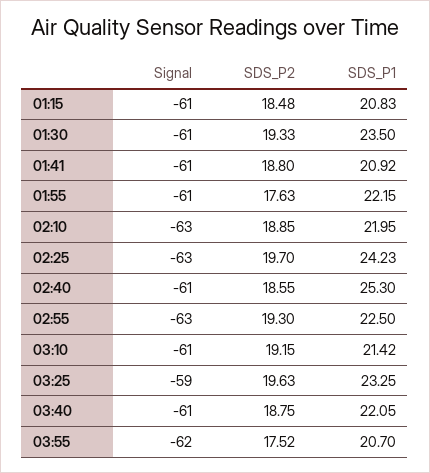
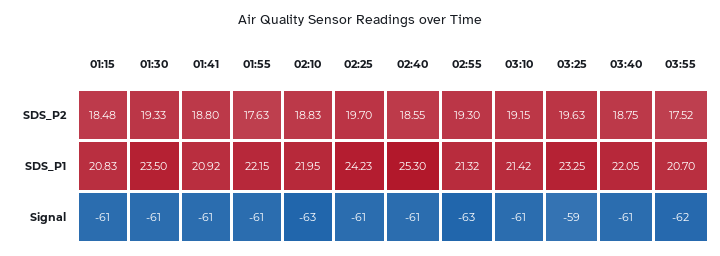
SDS_P2, 02:10: 18.85 -> 18.83
Signal, 02:25: -63 -> -61
SDS_P1, 02:55: 22.5 -> 21.32

